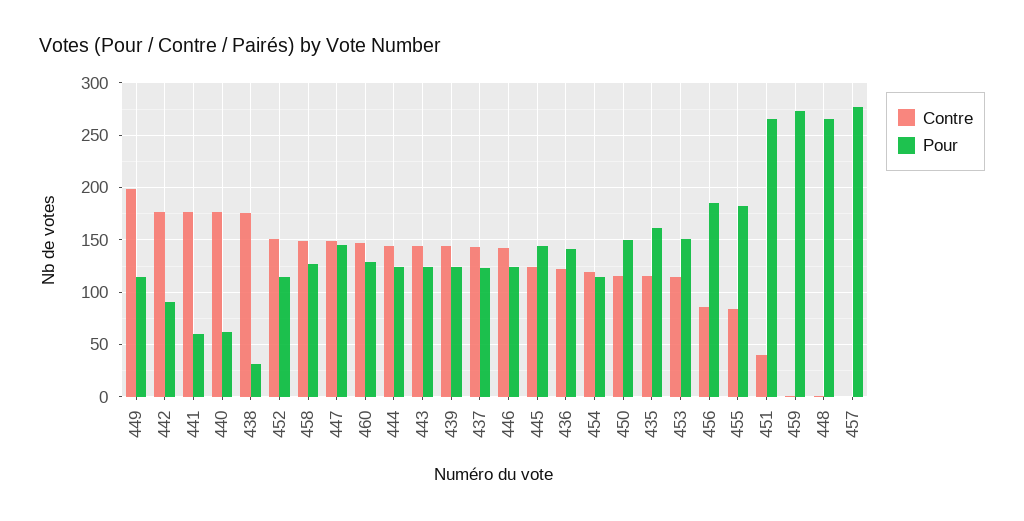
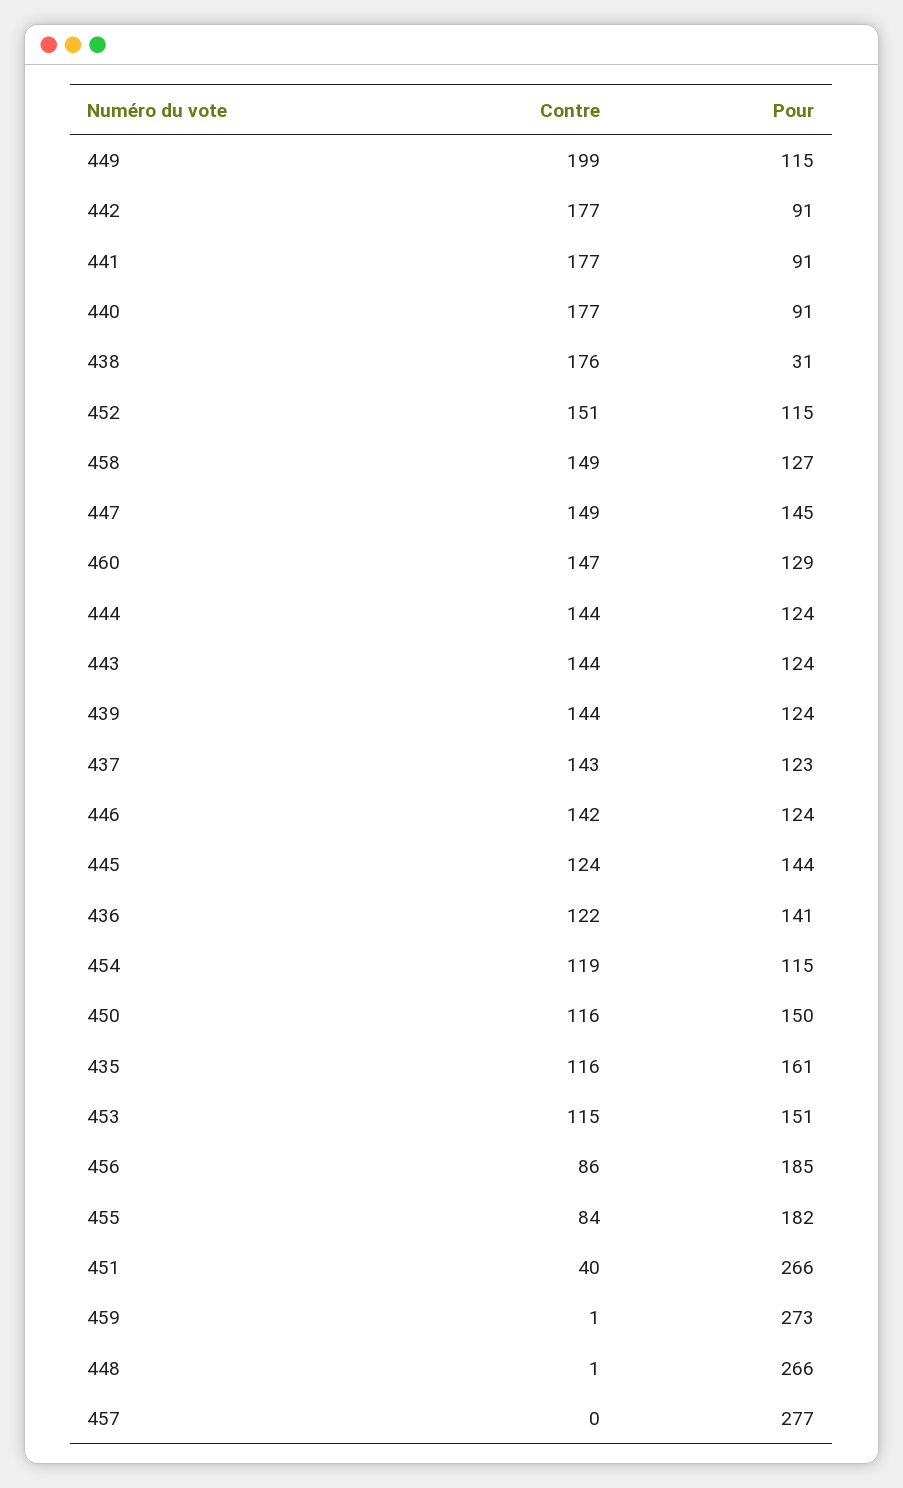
Pour, 441: 60 -> 91
Pour, 440: 60 -> 91

